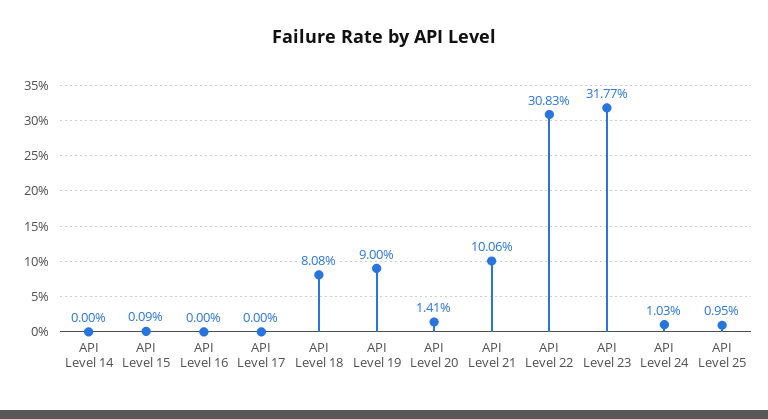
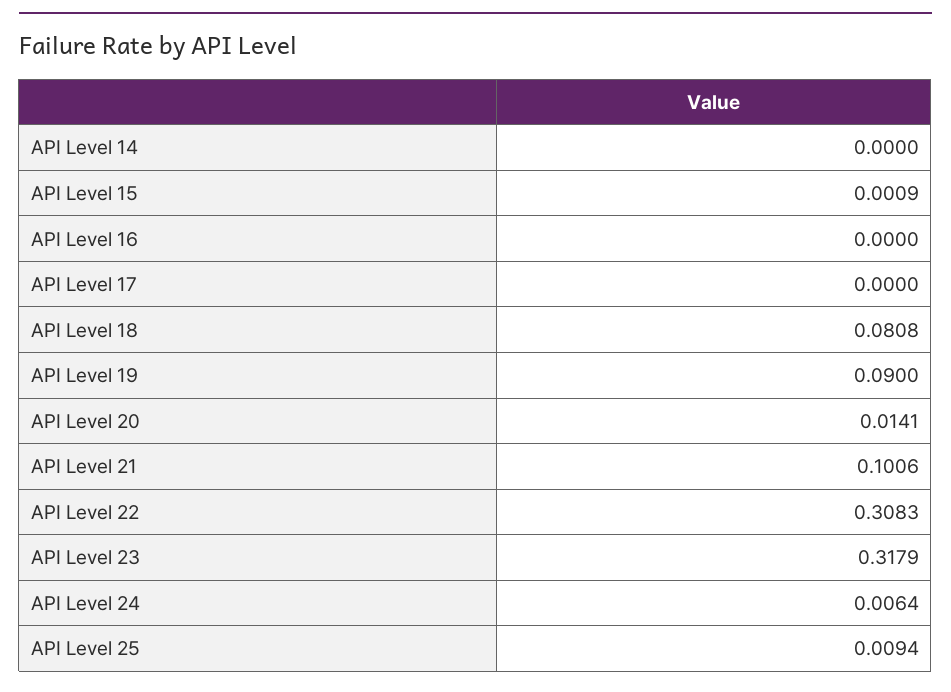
API Level 23: 0.3177 -> 0.3179
API Level 24: 0.0103 -> 0.0064
API Level 25: 0.0095 -> 0.0094

